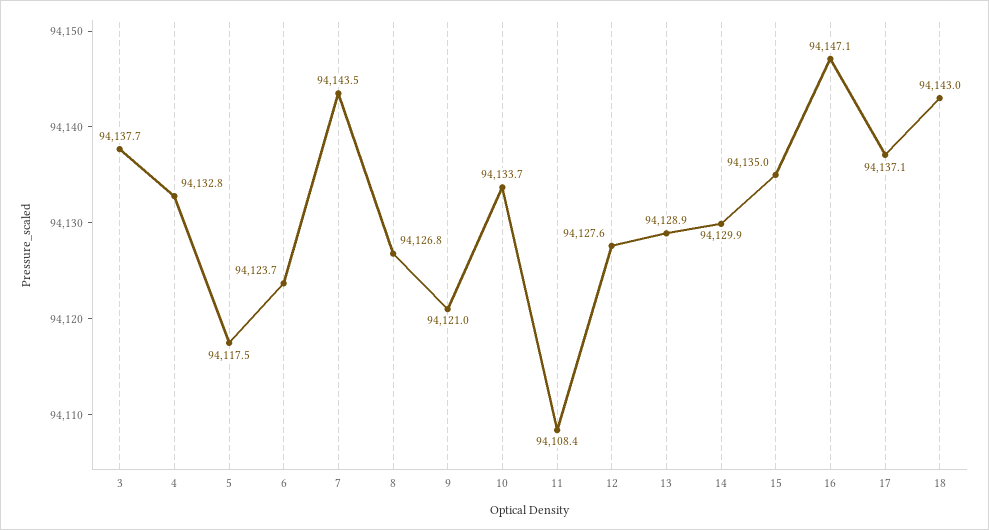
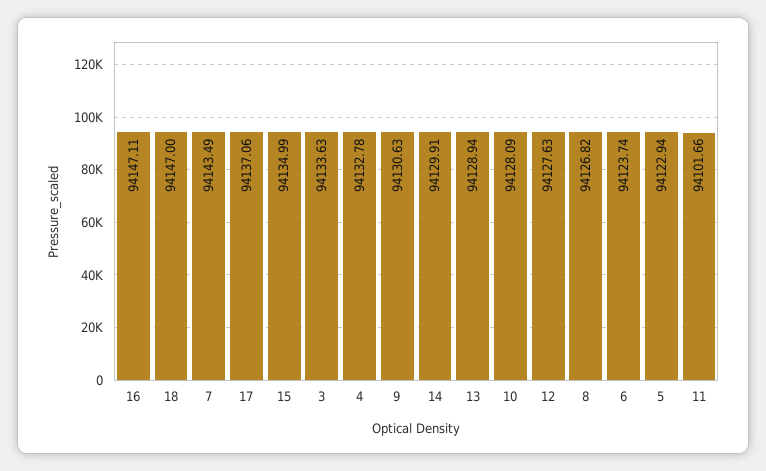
3: 94137.7 -> 94133.63
5: 94117.5 -> 94122.94
9: 94121 -> 94130.63
10: 94133.7 -> 94128.09
11: 94108.4 -> 94101.66
18: 94143 -> 94147

